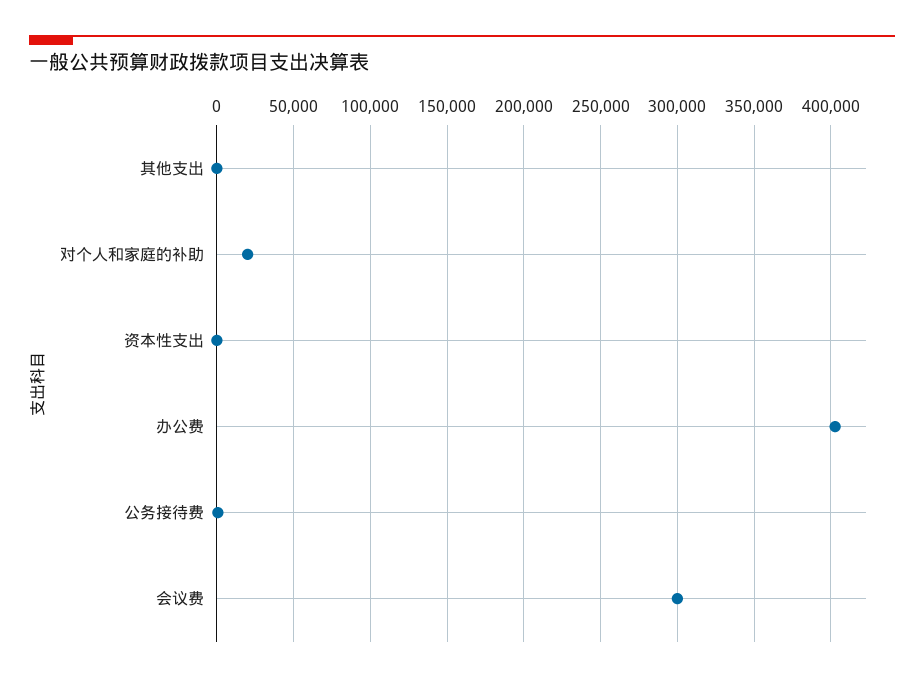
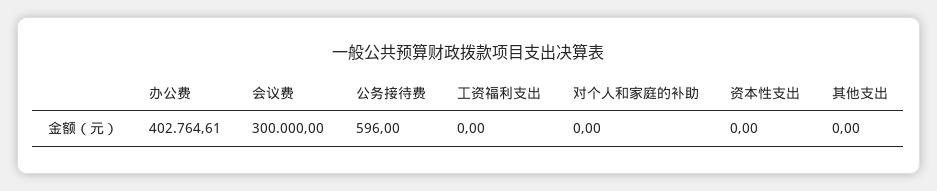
对个人和家庭的补助: 20000 -> 0
工资福利支出: none -> 0

